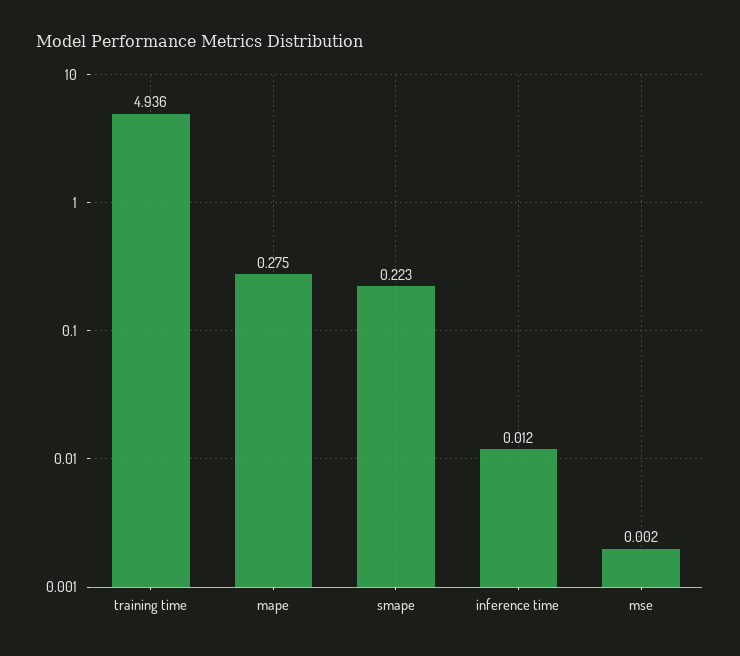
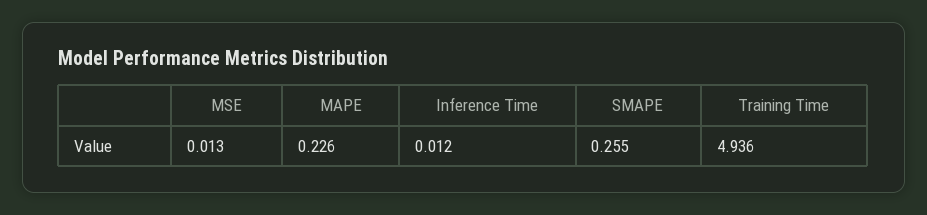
mape: 0.275 -> 0.226
smape: 0.223 -> 0.255
mse: 0.002 -> 0.013

